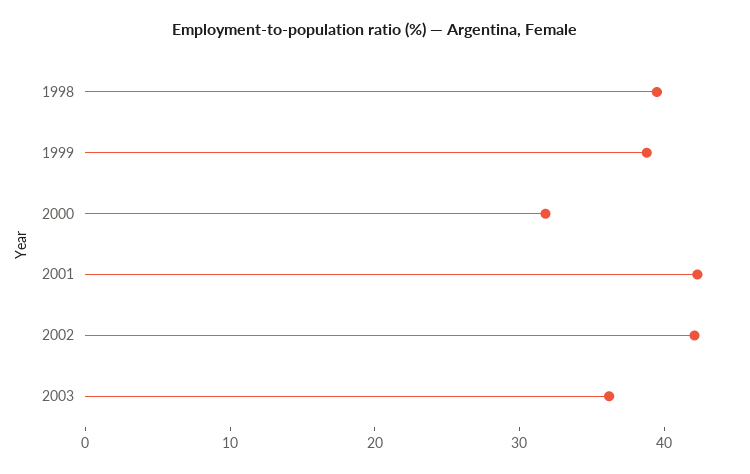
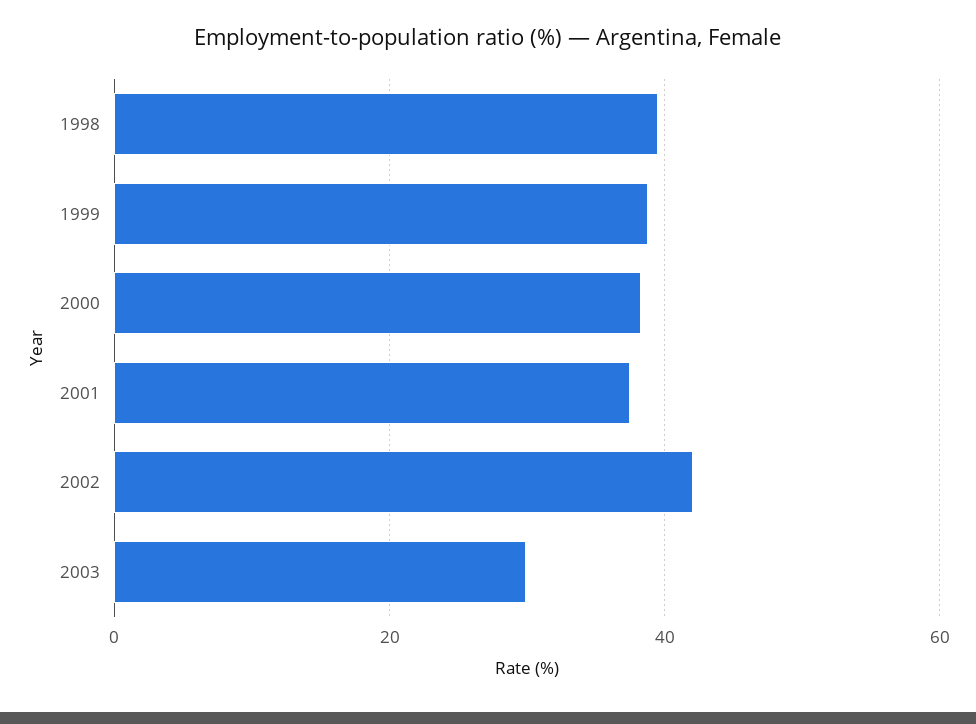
2000: 32 -> 38
2001: 42 -> 38
2003: 36 -> 30

